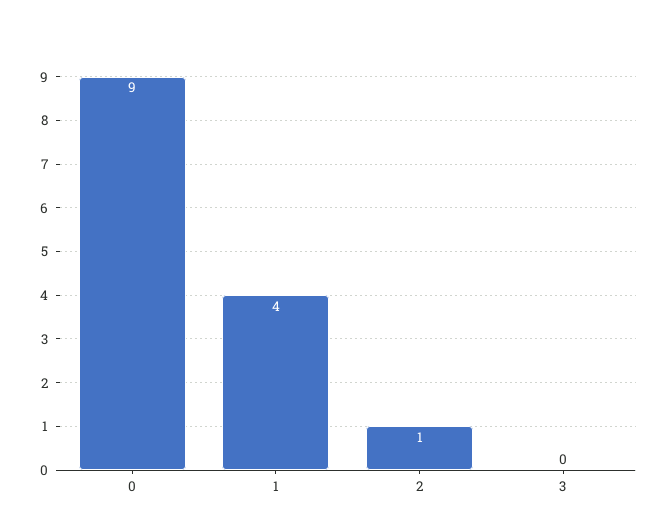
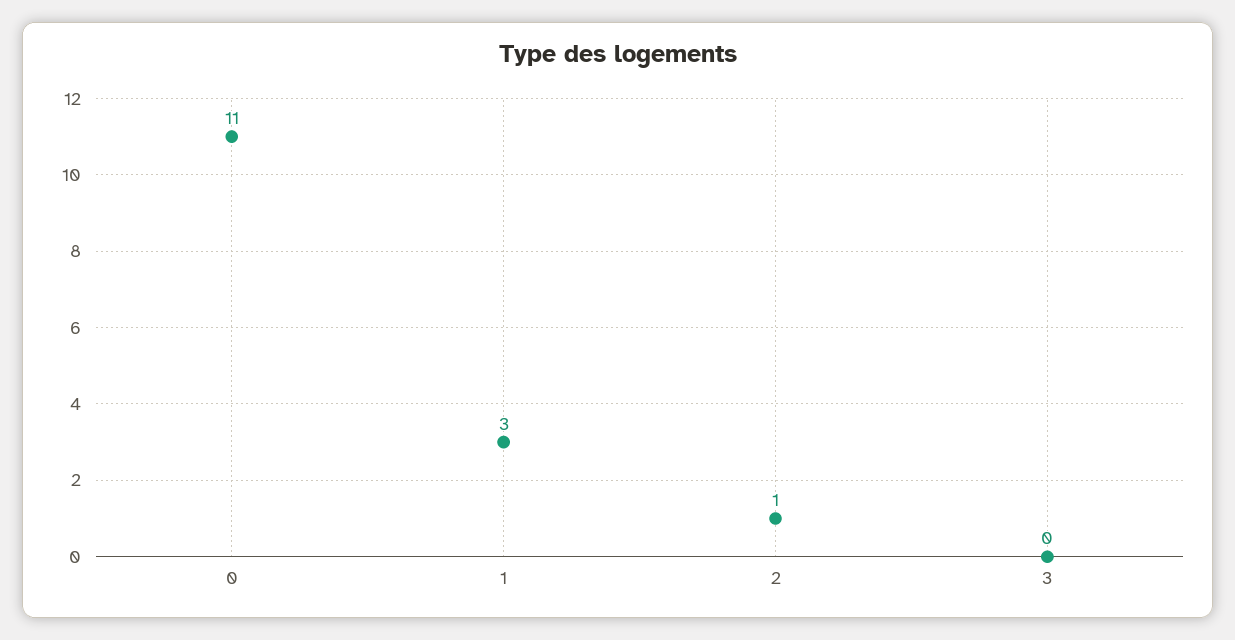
0: 9 -> 11
1: 4 -> 3

